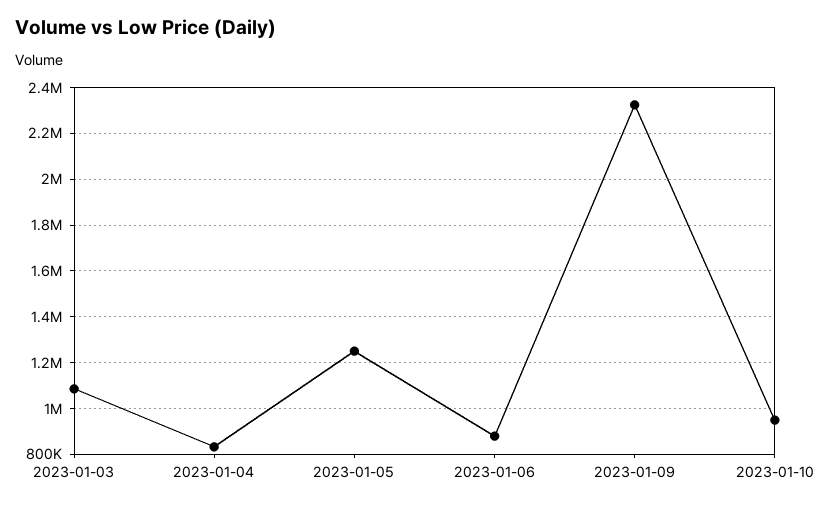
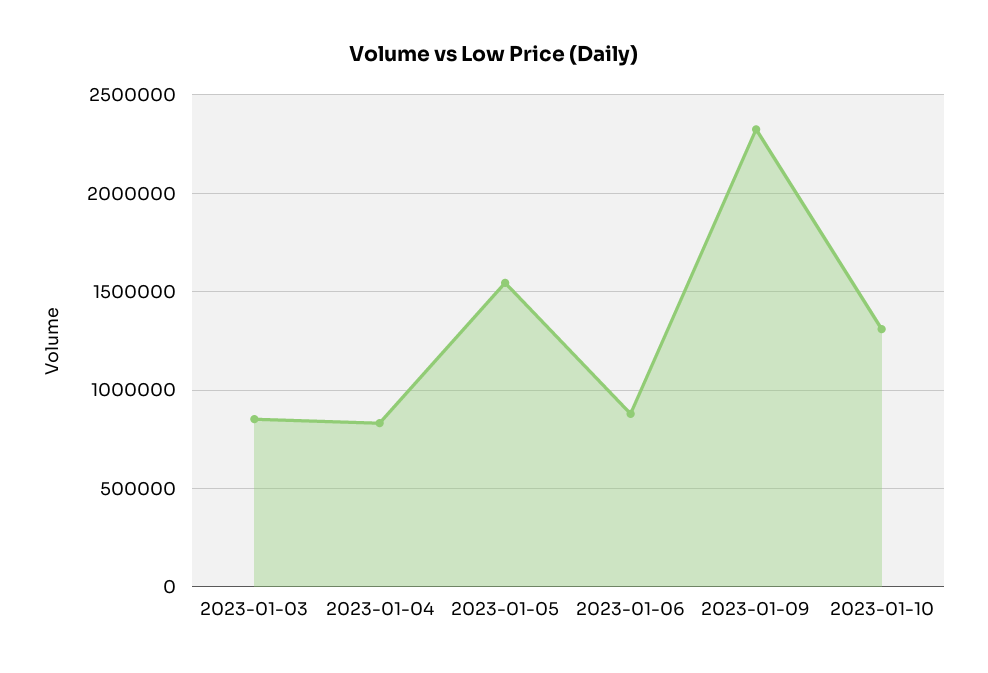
2023-01-03: 1100000 -> 850000
2023-01-05: 1250000 -> 1550000
2023-01-10: 950000 -> 1300000

